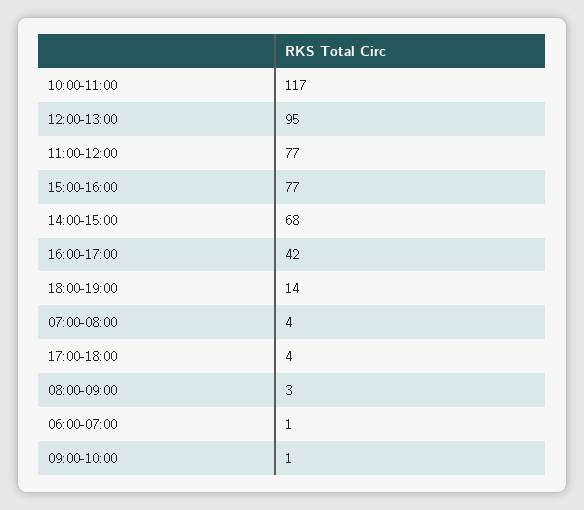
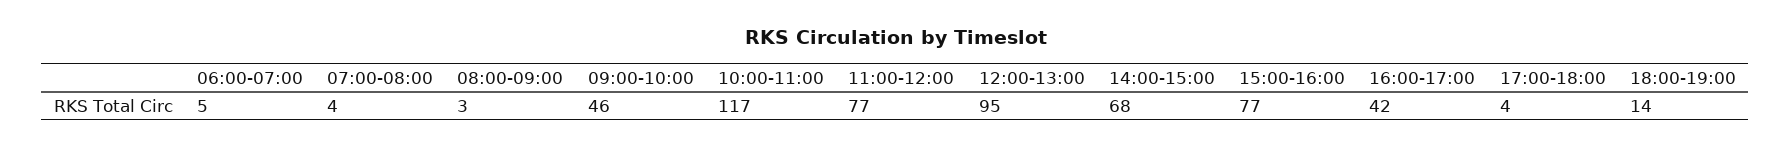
06:00-07:00: 1 -> 5
09:00-10:00: 1 -> 46

